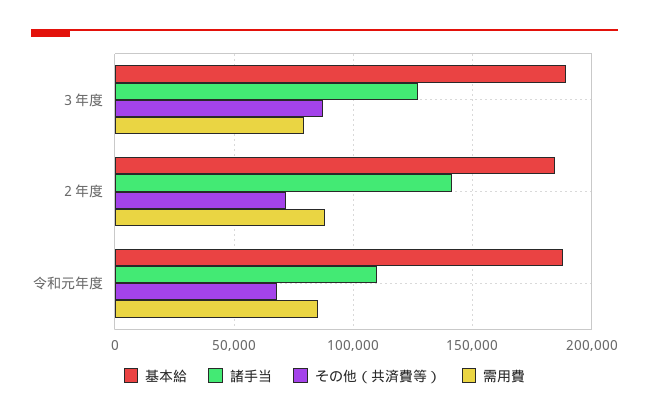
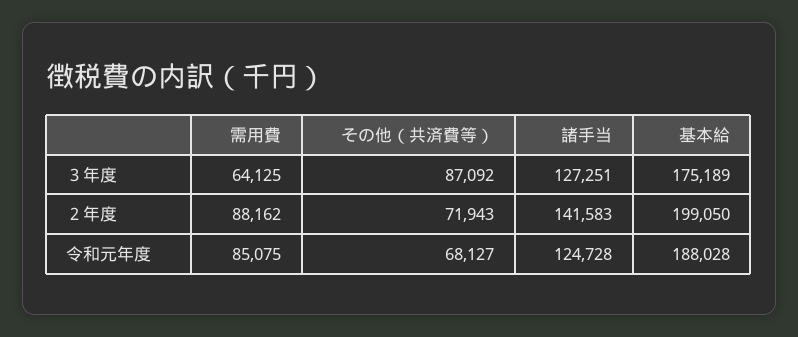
基本給, ３年度: 190000 -> 175189
需用費, ３年度: 80000 -> 64125
基本給, ２年度: 185000 -> 199050
諸手当, 令和元年度: 110000 -> 124728

